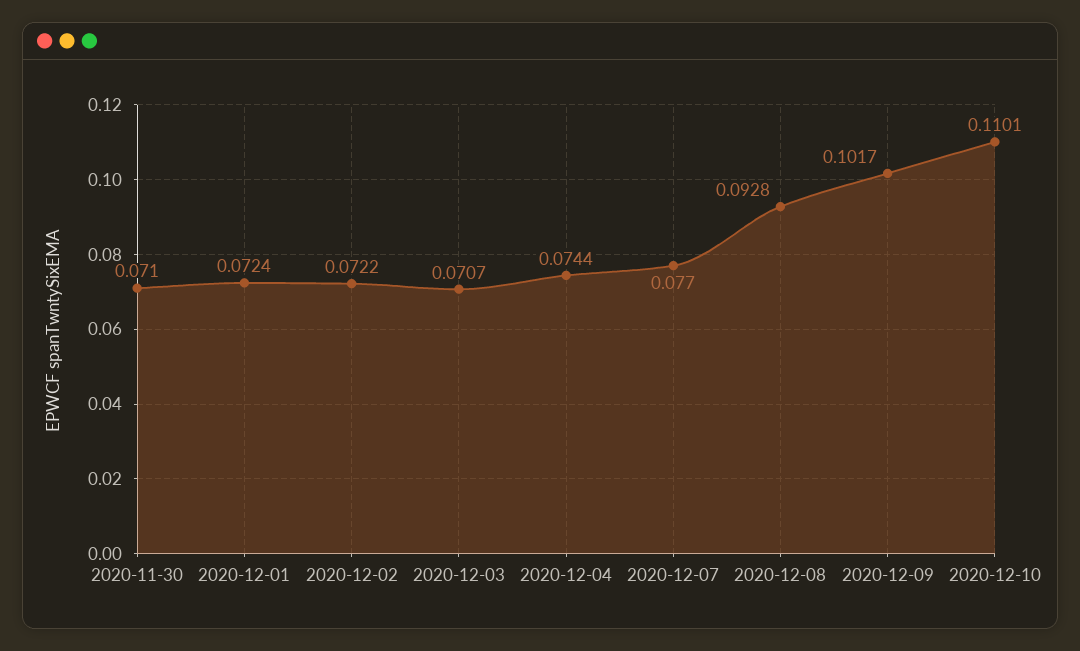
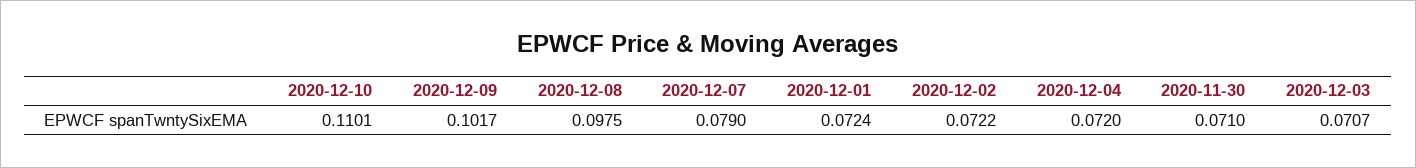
2020-12-04: 0.0744 -> 0.072
2020-12-07: 0.077 -> 0.079
2020-12-08: 0.0928 -> 0.0975

